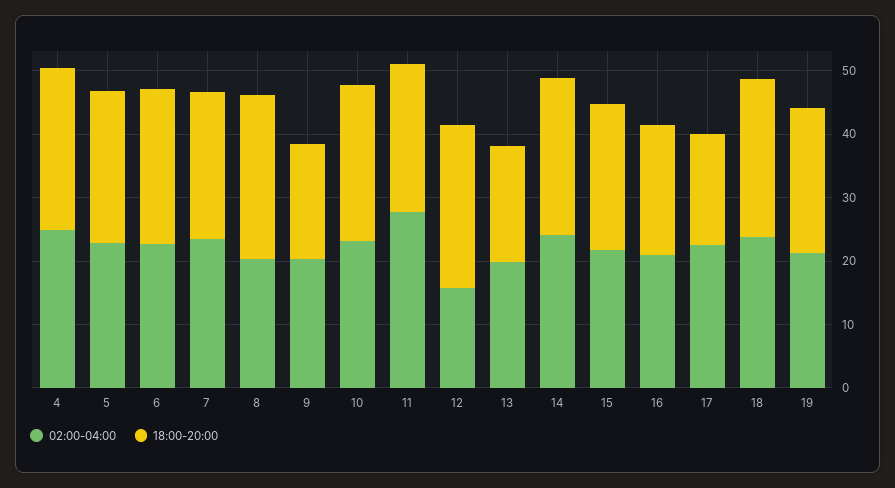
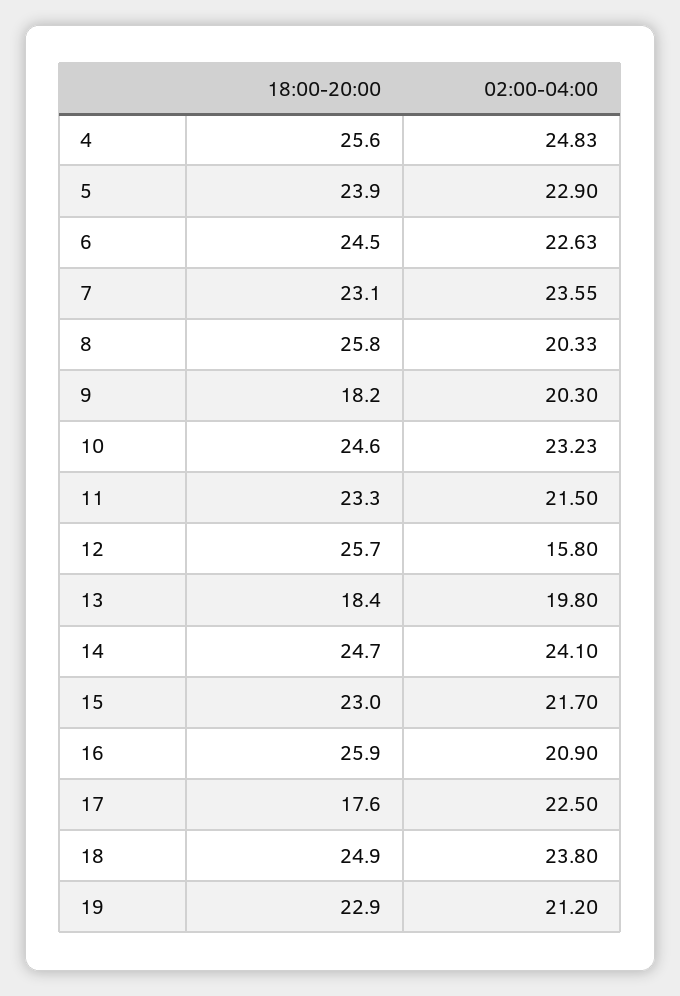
02:00-04:00, 11: 28 -> 21.5
18:00-20:00, 16: 20 -> 25.9

